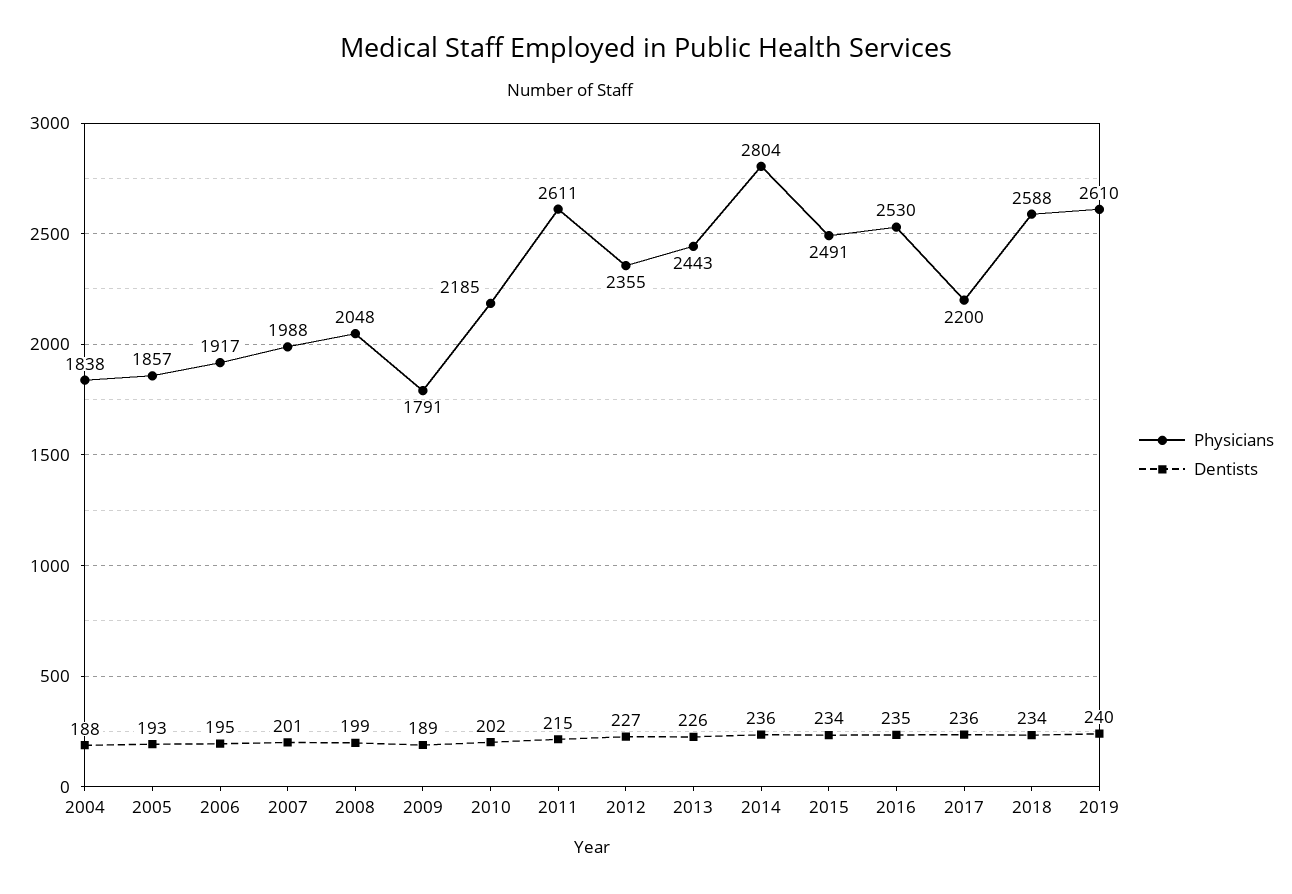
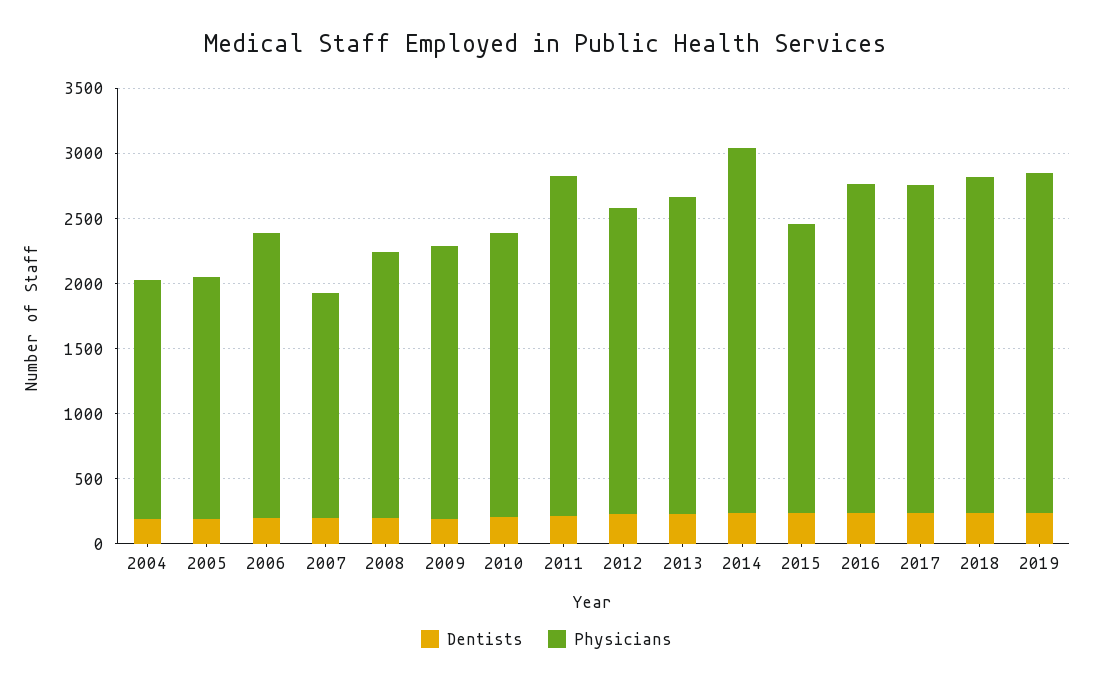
Physicians, 2006: 1917 -> 2200
Physicians, 2007: 1988 -> 1700
Physicians, 2009: 1791 -> 2100
Physicians, 2015: 2491 -> 2200
Physicians, 2017: 2200 -> 2500

